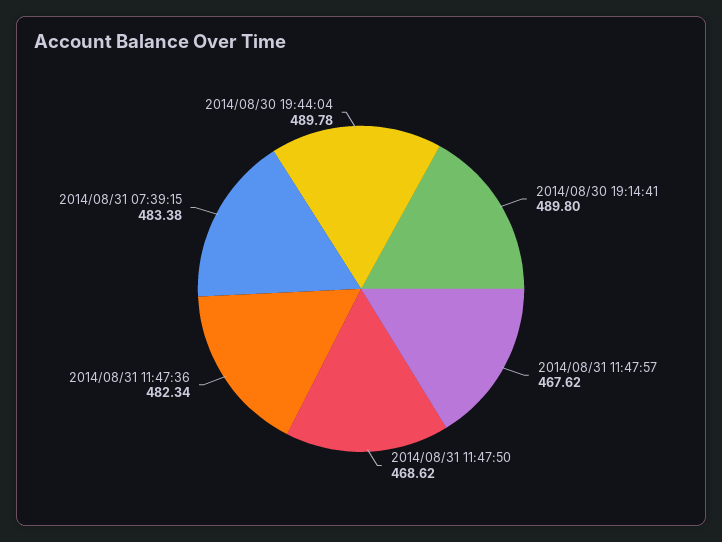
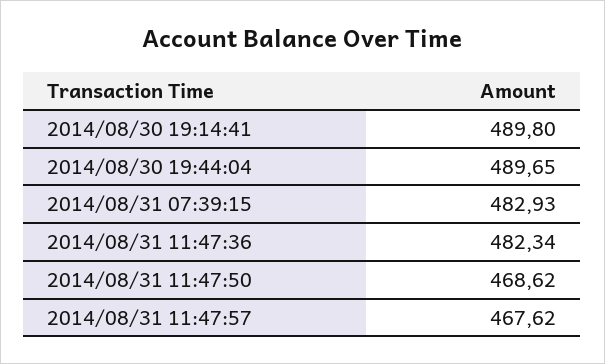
2014/08/31 07:39:15: 483.38 -> 482.93
2014/08/30 19:44:04: 489.78 -> 489.65

